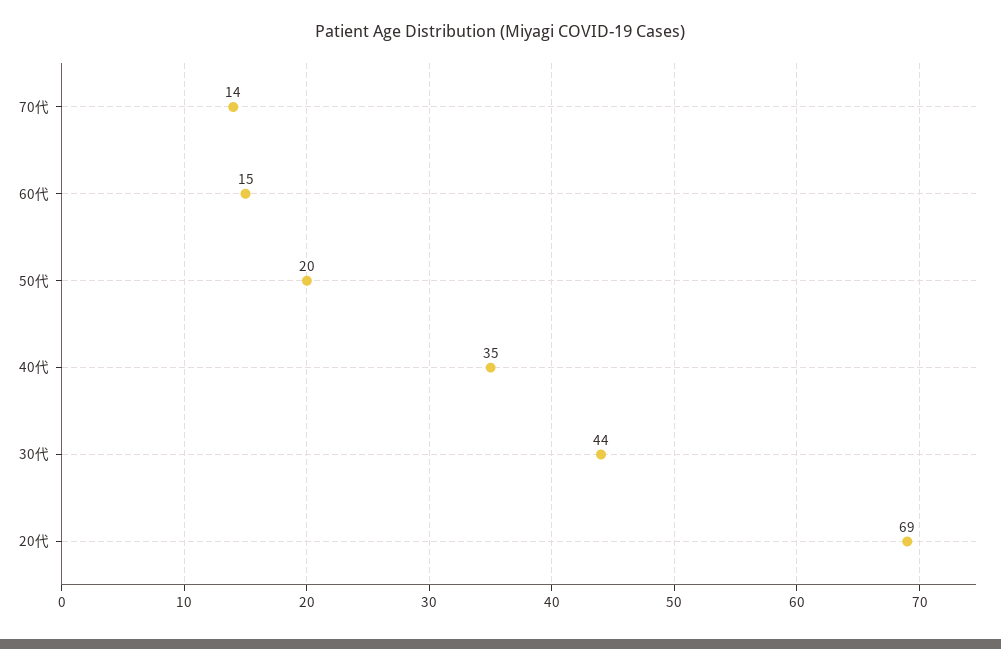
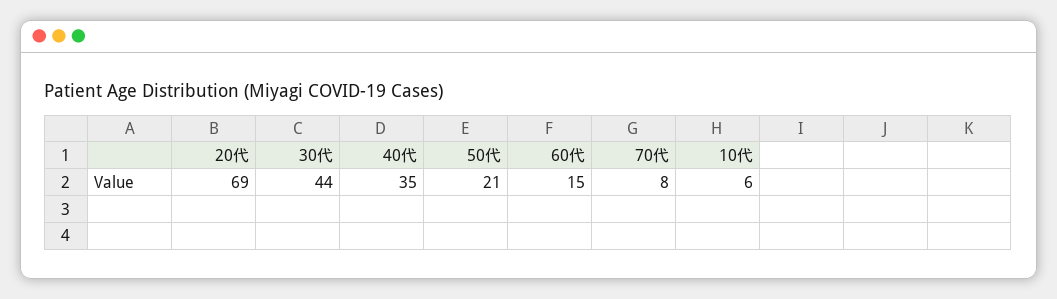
70代: 14 -> 8
50代: 20 -> 21
10代: none -> 6

